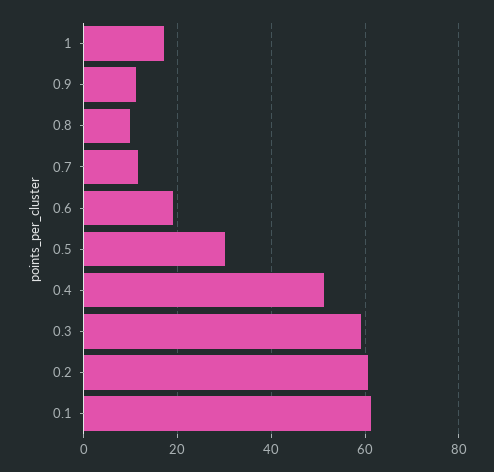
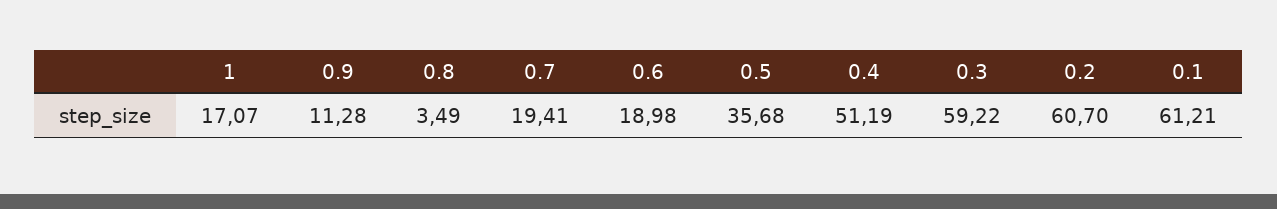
0.8: 10 -> 3.49
0.7: 12 -> 19.41
0.5: 30 -> 35.68

